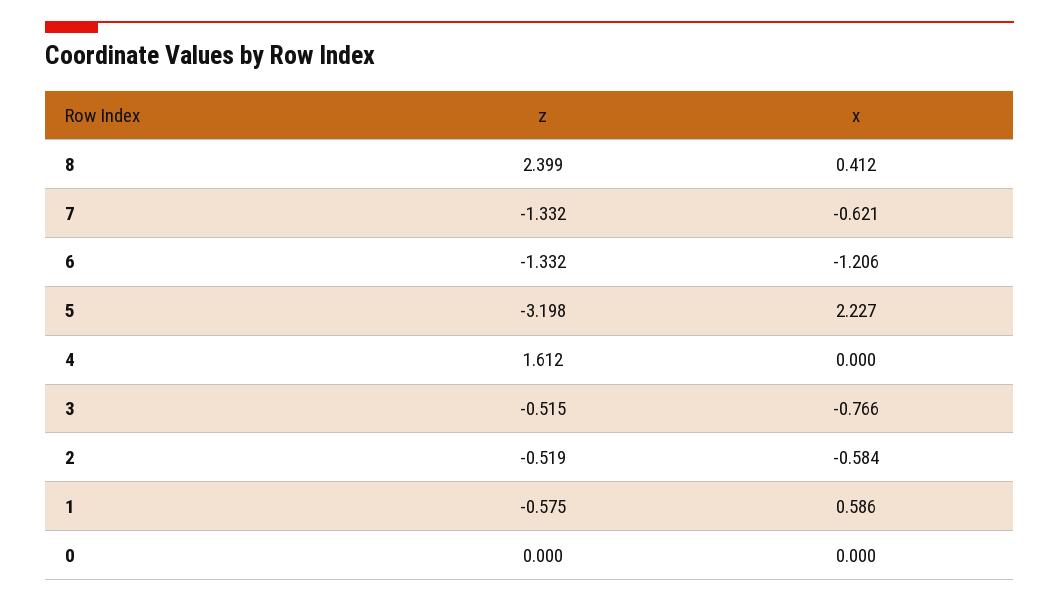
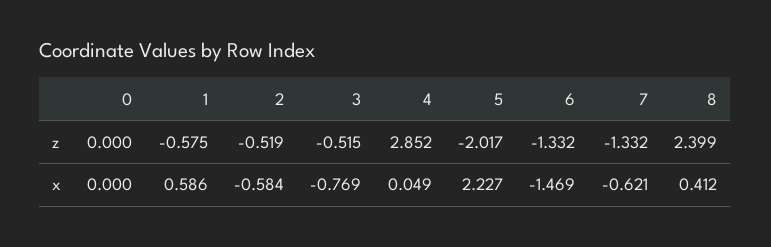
x, 6: -1.206 -> -1.469
z, 5: -3.198 -> -2.017
z, 4: 1.612 -> 2.852
x, 4: 0 -> 0.049
x, 3: -0.766 -> -0.769

